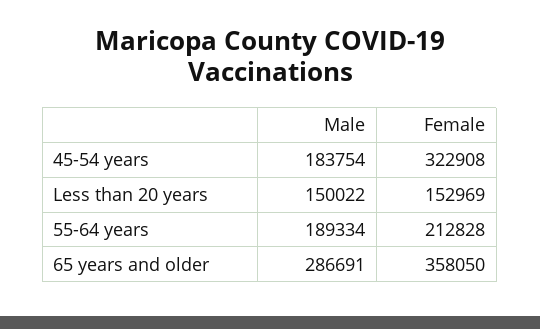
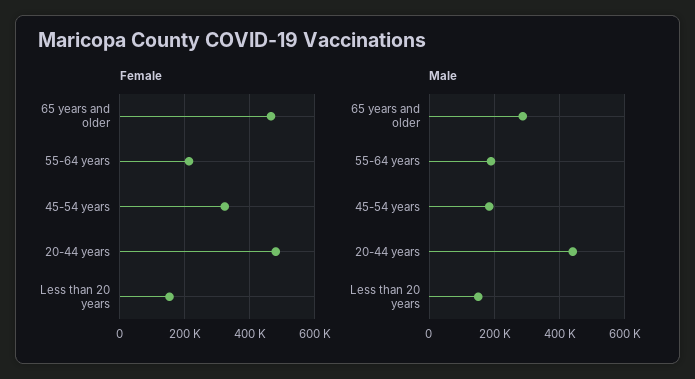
Female, 65 years and older: 358050 -> 460000
Female, 20-44 years: none -> 480000
Male, 20-44 years: none -> 440000

